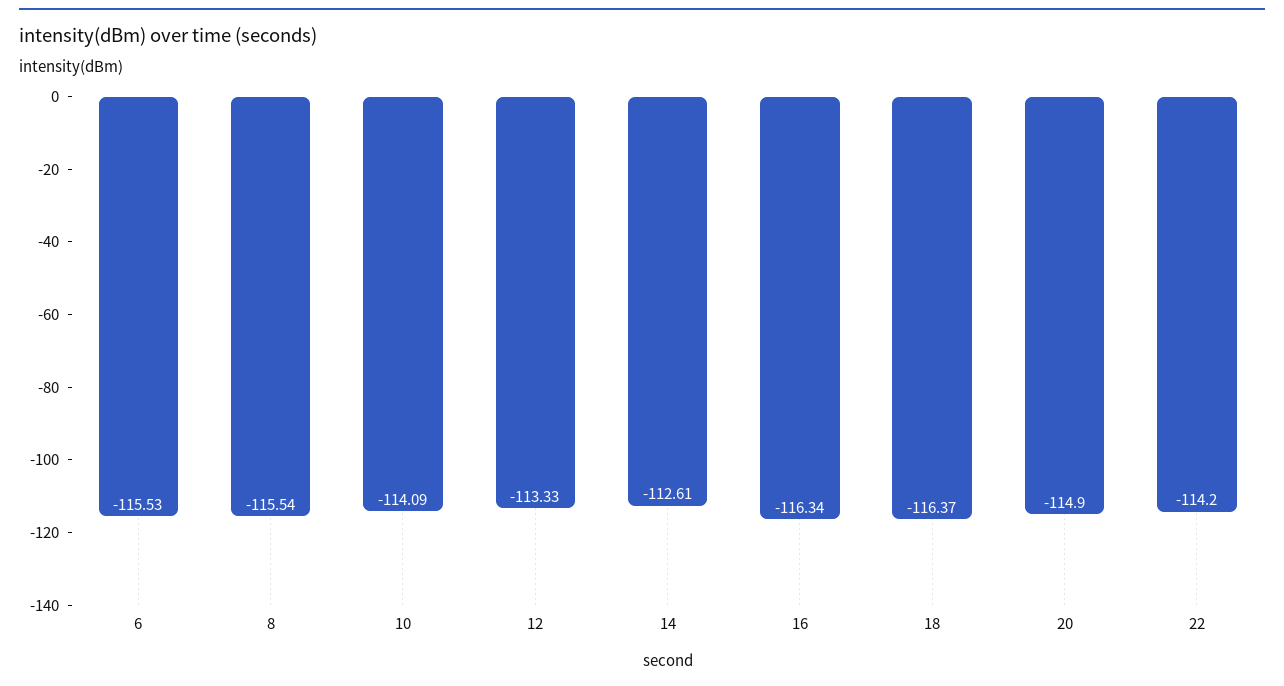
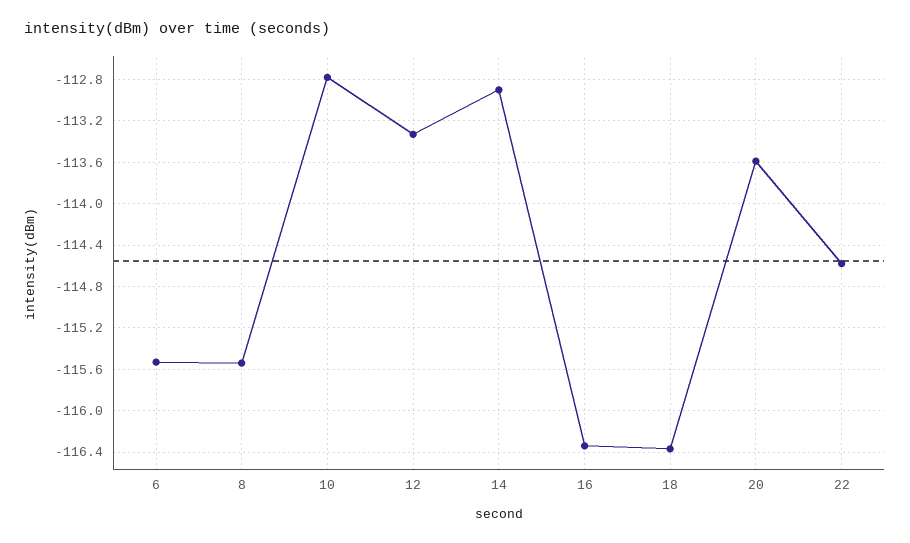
10: -114.09 -> -112.8
14: -112.61 -> -112.9
20: -114.9 -> -113.6
22: -114.2 -> -114.6

